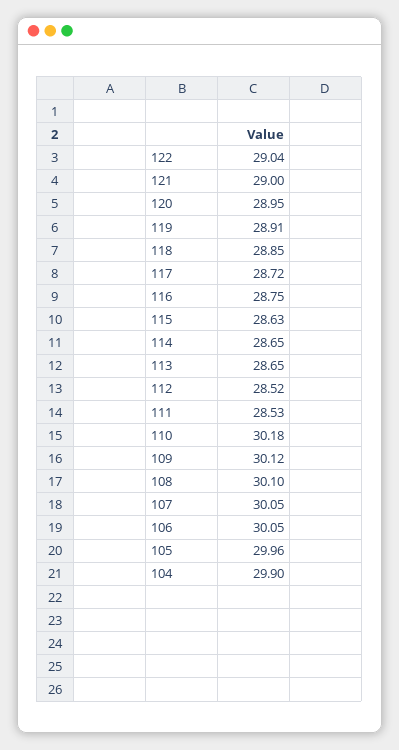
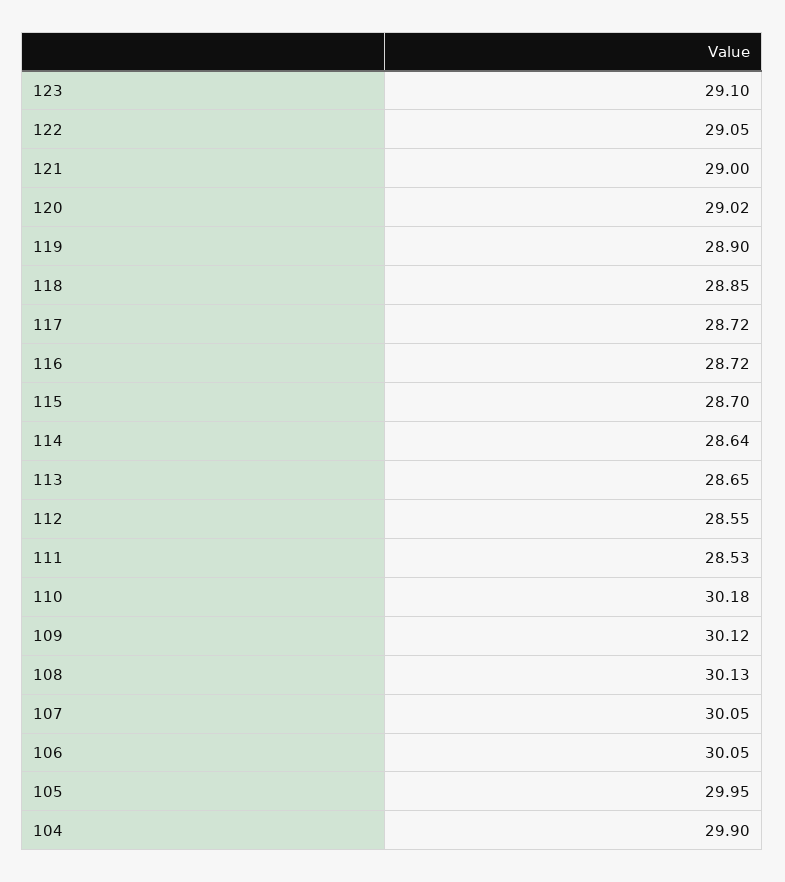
122: 29.04 -> 29.05
120: 28.95 -> 29.02
119: 28.91 -> 28.9
116: 28.75 -> 28.72
115: 28.63 -> 28.7
114: 28.65 -> 28.64
112: 28.52 -> 28.55
108: 30.1 -> 30.13
105: 29.96 -> 29.95
123: none -> 29.1

